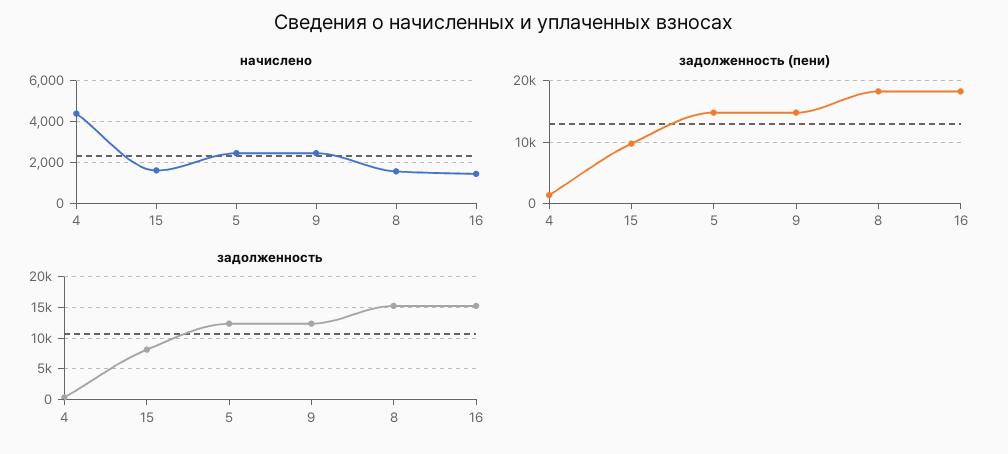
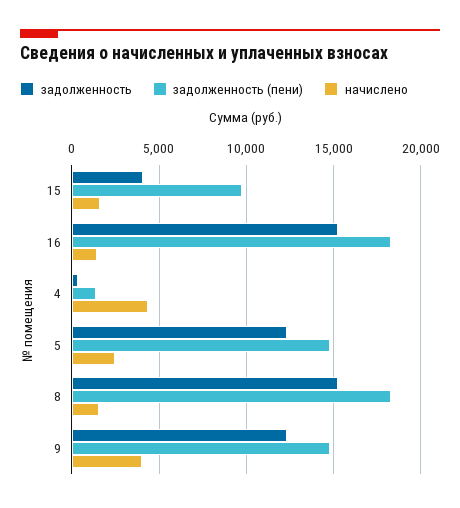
начислено, 9: 2500 -> 4000
задолженность, 15: 8000 -> 4000

